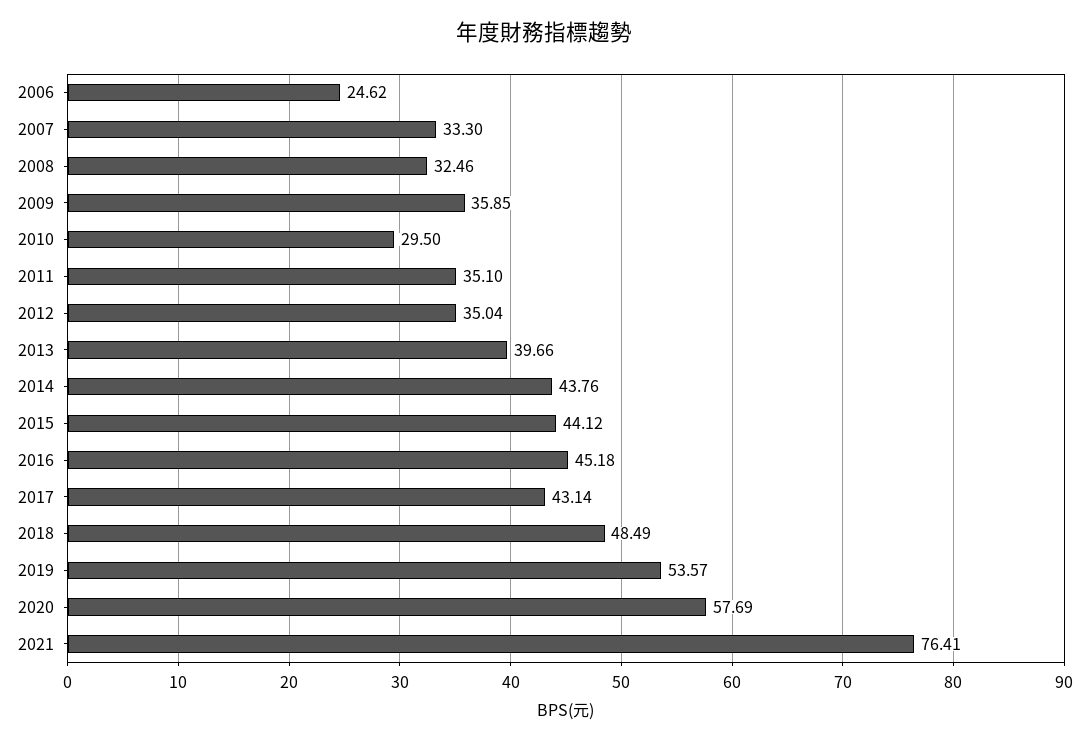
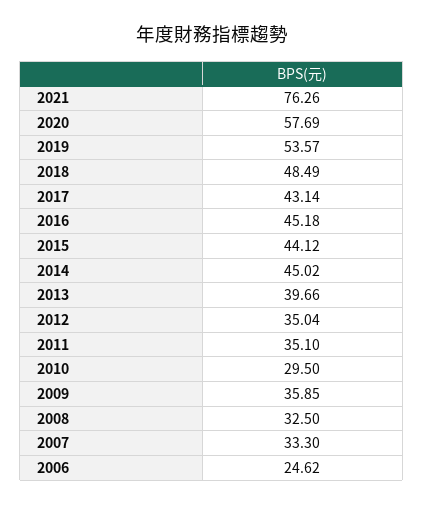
2008: 32.46 -> 32.5
2014: 43.76 -> 45.02
2021: 76.41 -> 76.26

